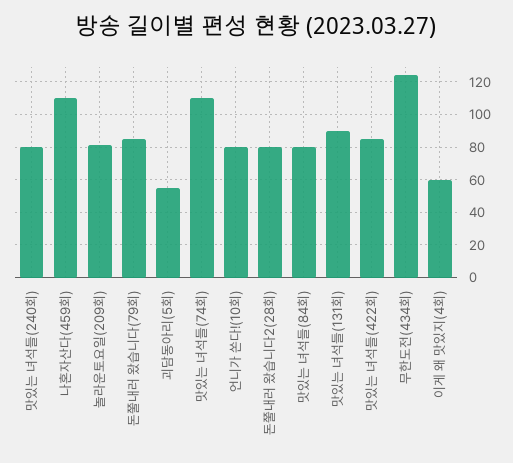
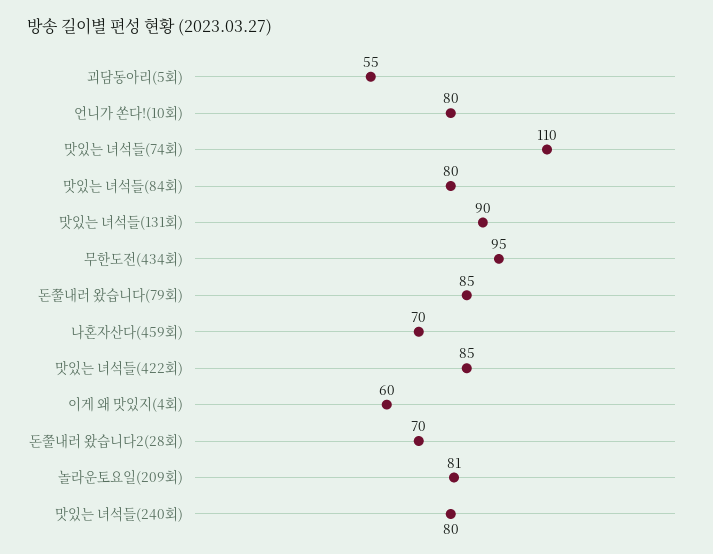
나혼자산다(459회): 110 -> 70
돈쭐내러 왔습니다2(28회): 80 -> 70
무한도전(434회): 125 -> 95

